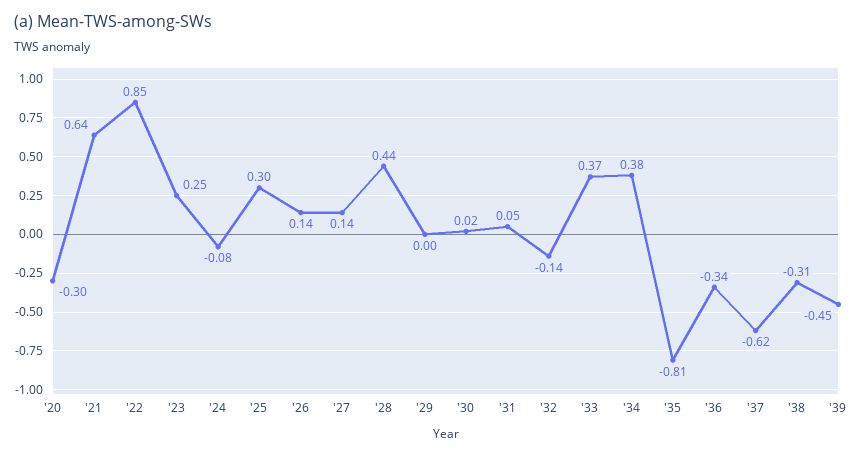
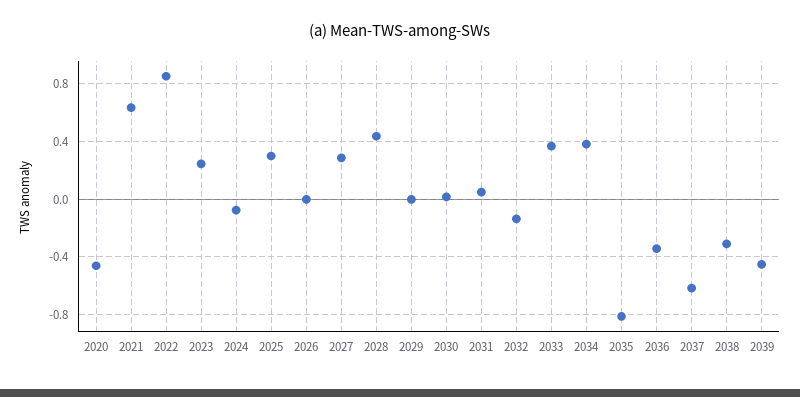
'20: -0.3 -> -0.45
'26: 0.14 -> 0
'27: 0.14 -> 0.3

